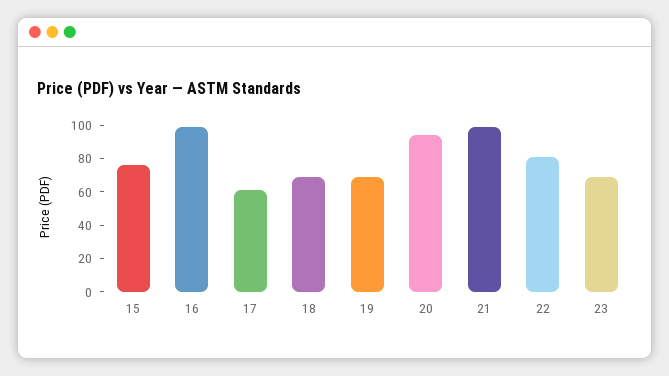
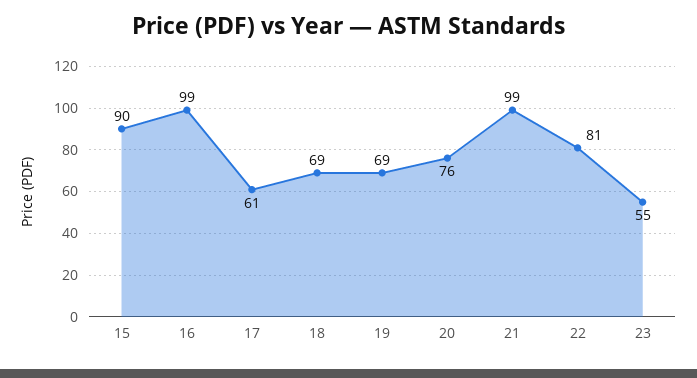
15: 75 -> 90
20: 95 -> 76
23: 70 -> 55

